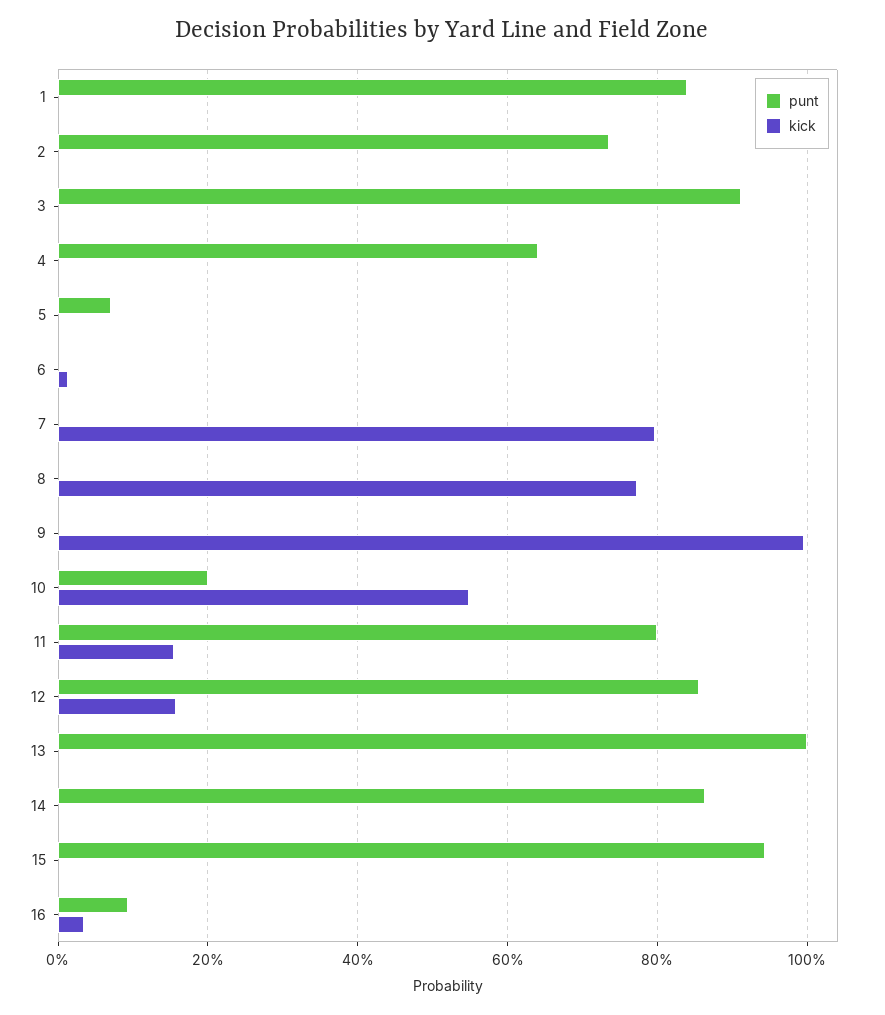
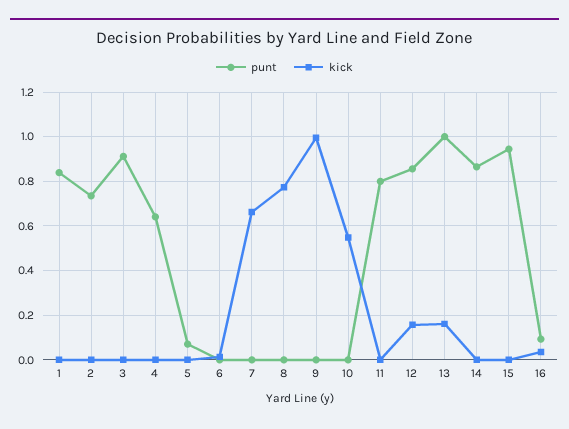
kick, 7: 0.8 -> 0.65
punt, 10: 0.2 -> 0
kick, 11: 0.16 -> 0
kick, 13: 0 -> 0.15

